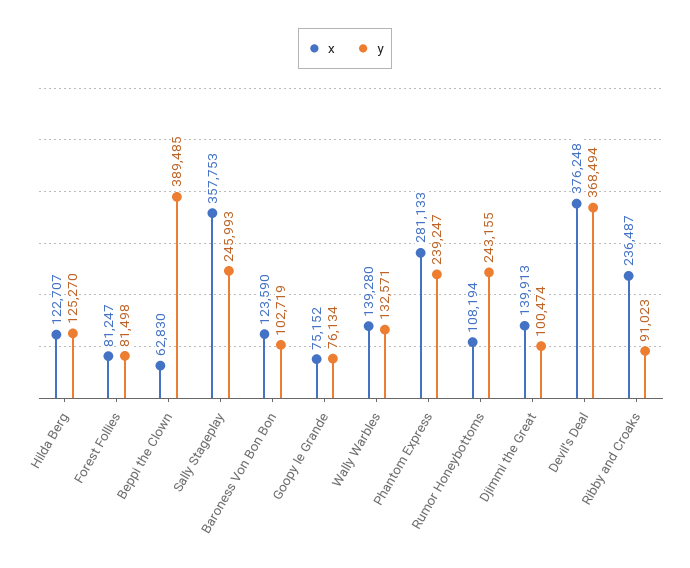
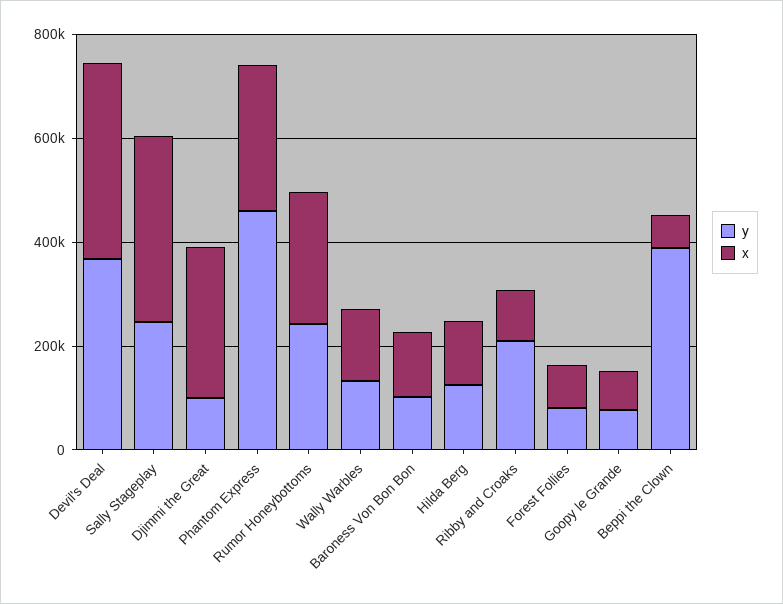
y, Phantom Express: 239247 -> 450000
x, Rumor Honeybottoms: 108194 -> 250000
x, Djimmi the Great: 139913 -> 300000
x, Ribby and Croaks: 236487 -> 100000
y, Ribby and Croaks: 91023 -> 200000

